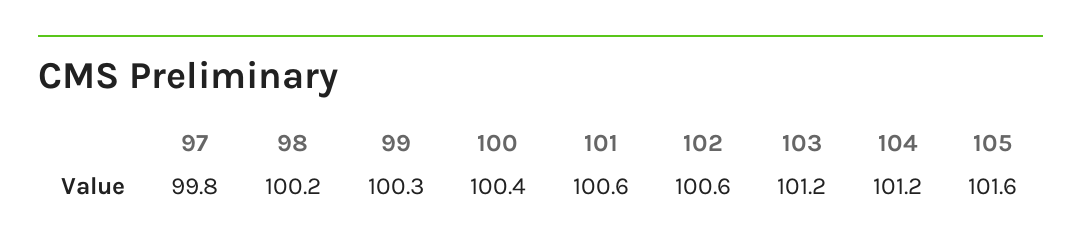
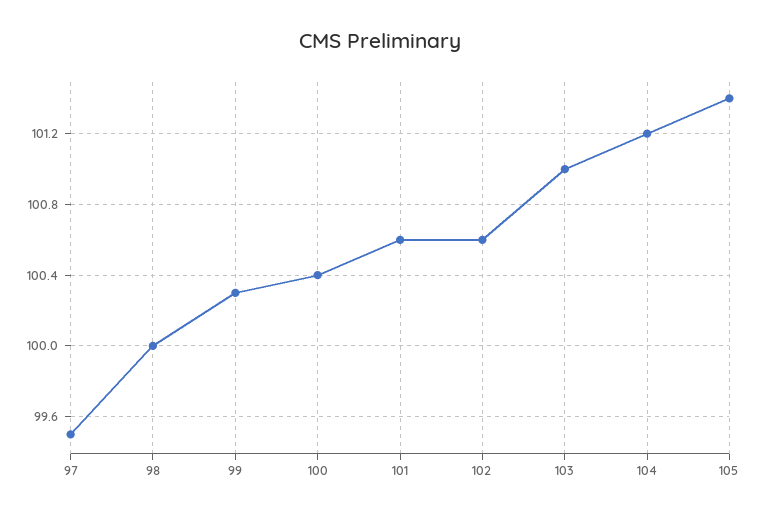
97: 99.8 -> 99.5
98: 100.2 -> 100
103: 101.2 -> 101
105: 101.6 -> 101.4

